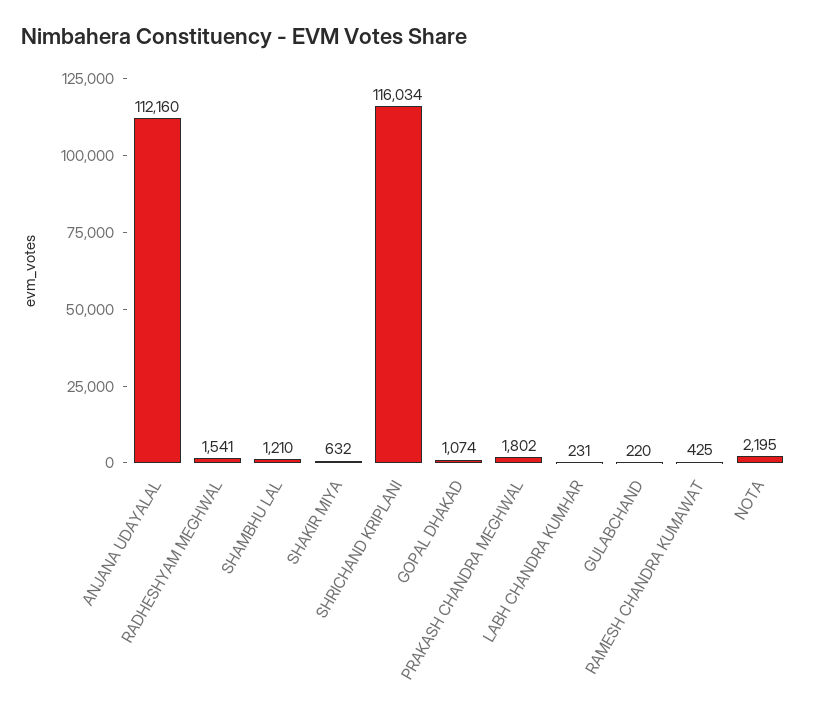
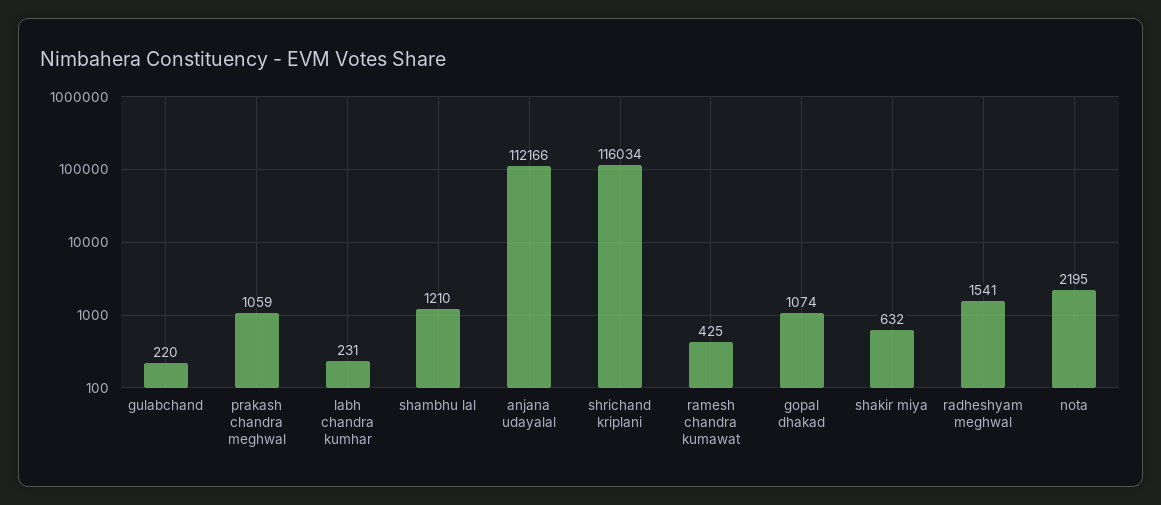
ANJANA UDAYALAL: 112160 -> 112166
PRAKASH CHANDRA MEGHWAL: 1802 -> 1059

